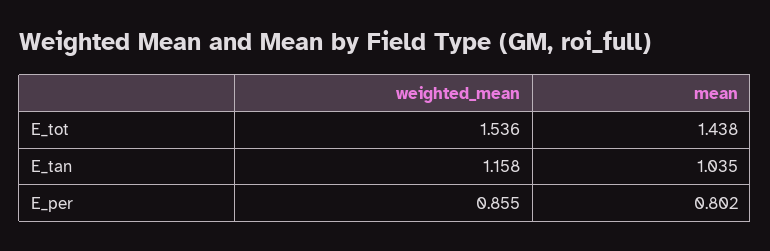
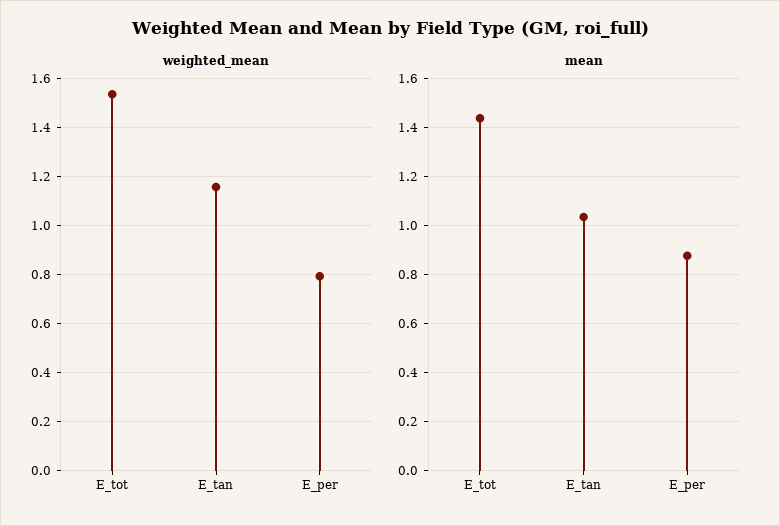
weighted_mean, E_per: 0.855 -> 0.8
mean, E_per: 0.802 -> 0.875

